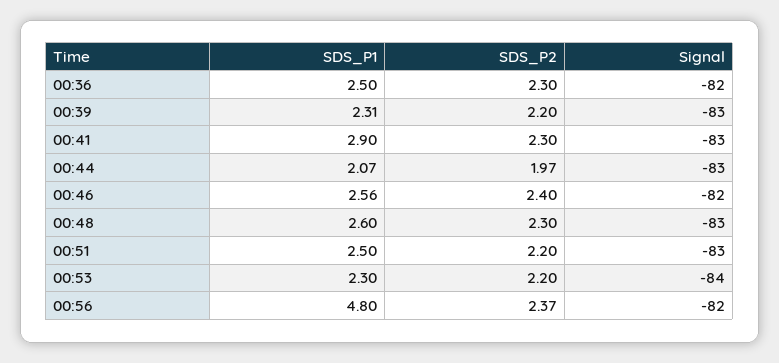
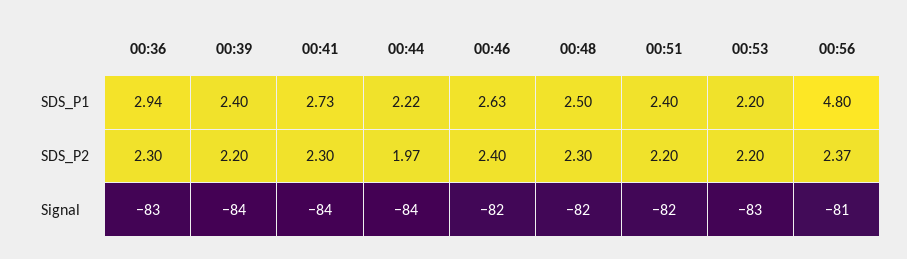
SDS_P1, 00:36: 2.5 -> 2.94
Signal, 00:36: -82 -> -83
SDS_P1, 00:39: 2.31 -> 2.4
Signal, 00:39: -83 -> -84
SDS_P1, 00:41: 2.9 -> 2.73
Signal, 00:41: -83 -> -84
SDS_P1, 00:44: 2.07 -> 2.22
Signal, 00:44: -83 -> -84
SDS_P1, 00:46: 2.56 -> 2.63
SDS_P1, 00:48: 2.6 -> 2.5
Signal, 00:48: -83 -> -82
SDS_P1, 00:51: 2.5 -> 2.4
Signal, 00:51: -83 -> -82
SDS_P1, 00:53: 2.3 -> 2.2
Signal, 00:53: -84 -> -83
Signal, 00:56: -82 -> -81

